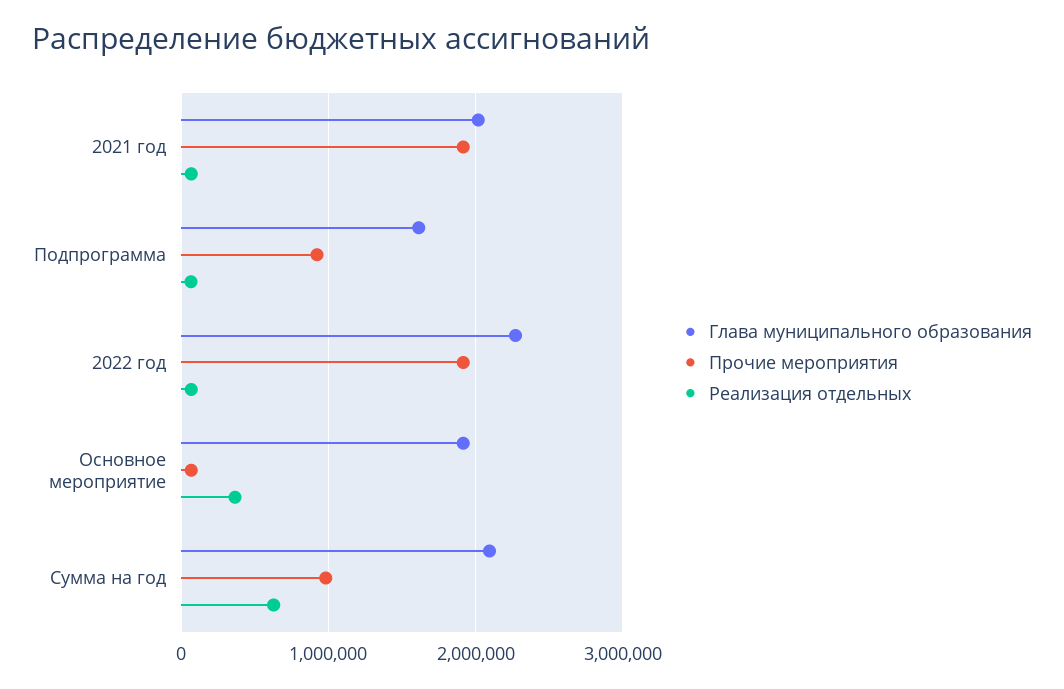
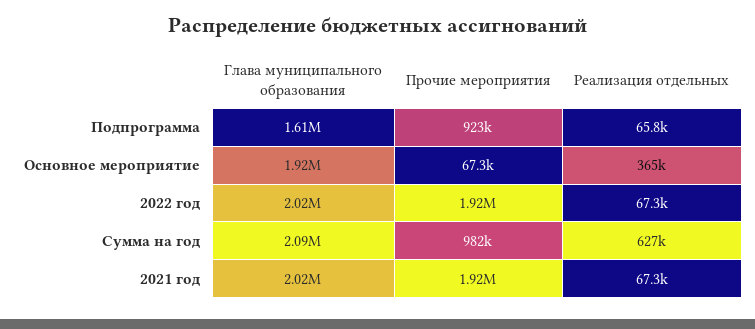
Глава муниципального образования, 2022 год: 2300000 -> 2020000

